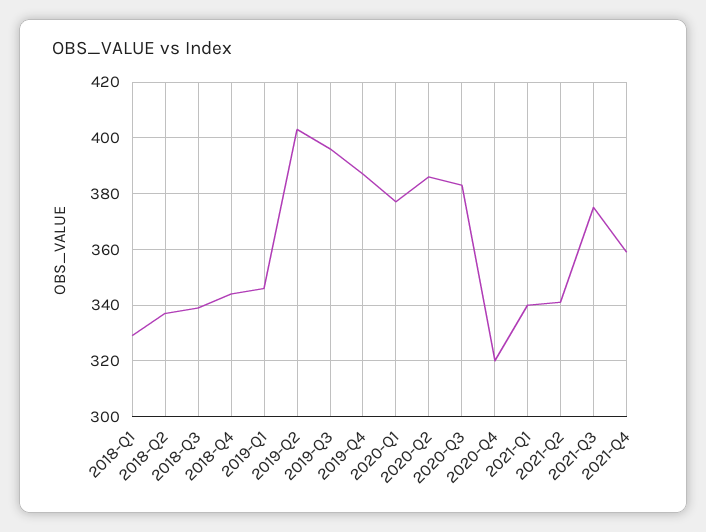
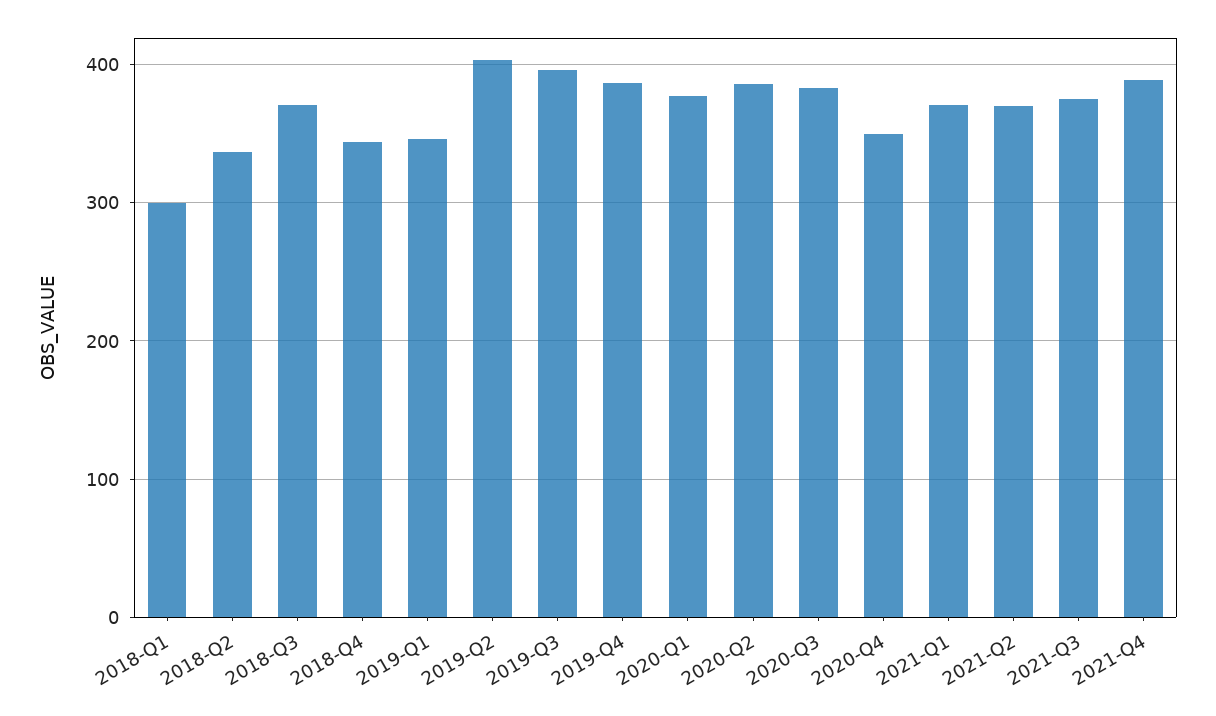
2018-Q1: 330 -> 300
2018-Q3: 340 -> 370
2020-Q4: 320 -> 350
2021-Q1: 340 -> 370
2021-Q2: 340 -> 370
2021-Q4: 360 -> 390

